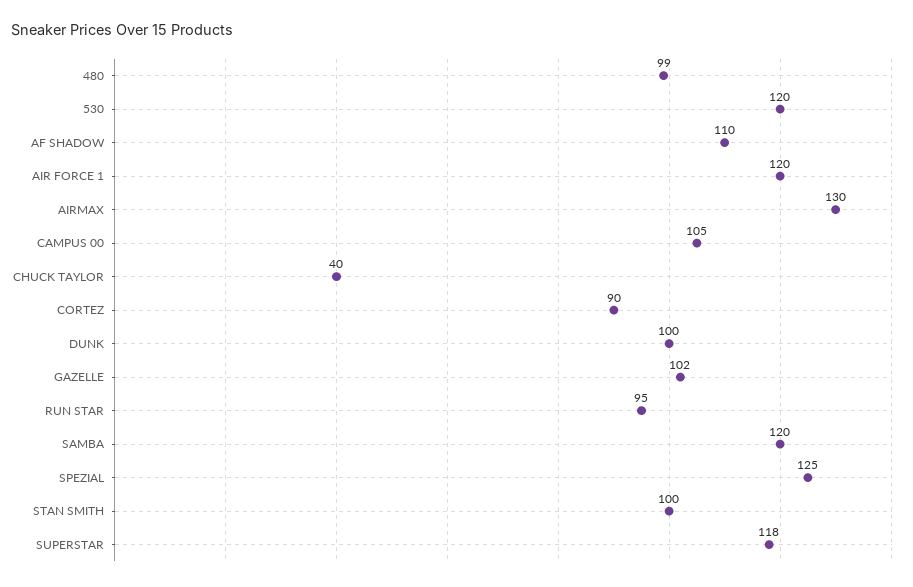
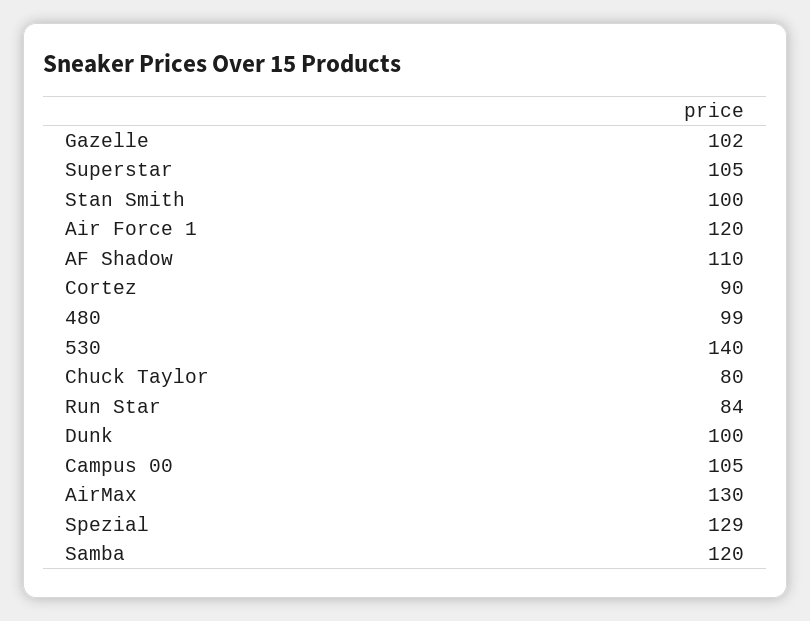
530: 120 -> 140
CHUCK TAYLOR: 40 -> 80
RUN STAR: 95 -> 84
SPEZIAL: 125 -> 129
SUPERSTAR: 118 -> 105

